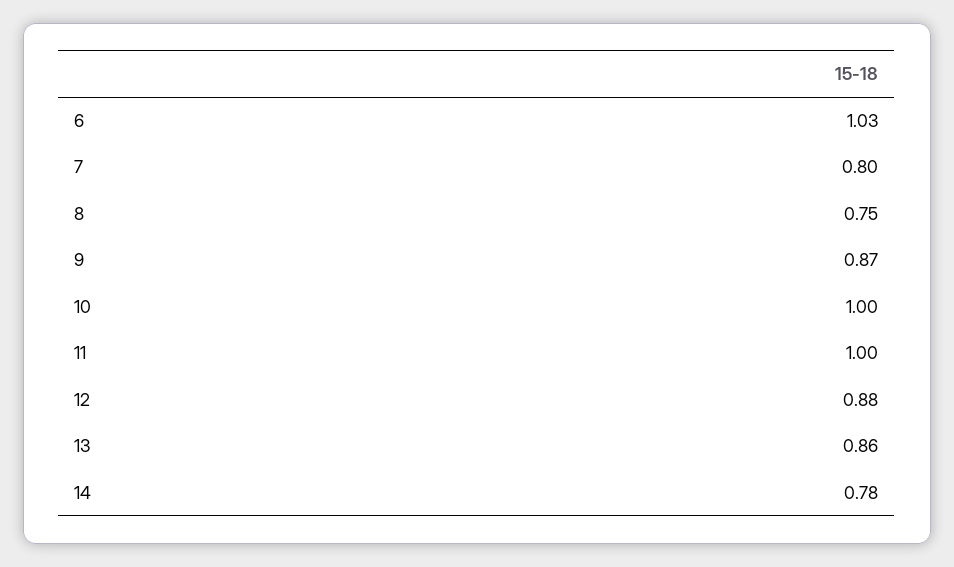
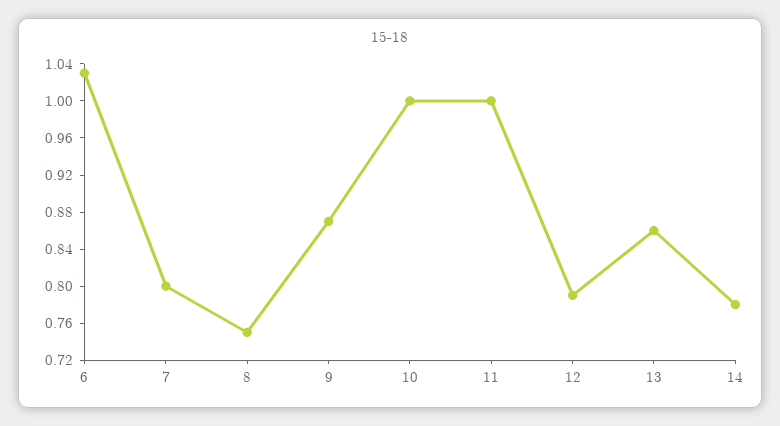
12: 0.88 -> 0.79

